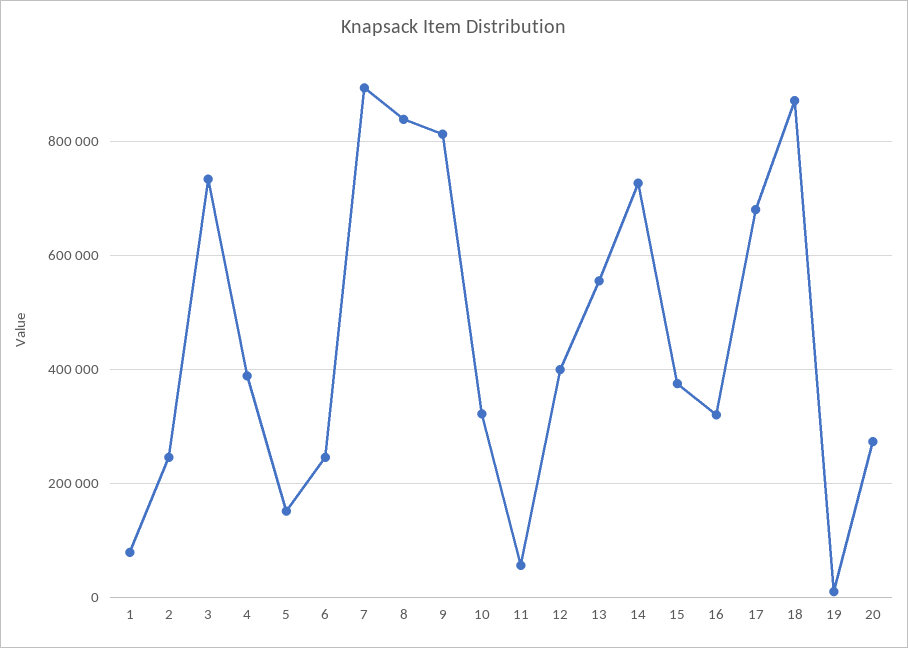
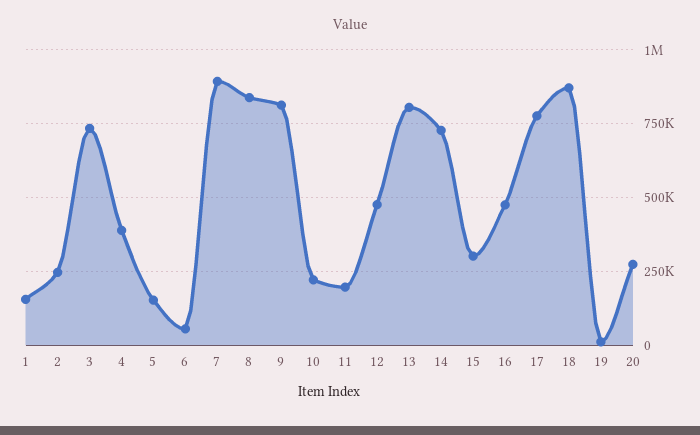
1: 80000 -> 150000
6: 240000 -> 50000
10: 320000 -> 225000
11: 60000 -> 200000
12: 400000 -> 475000
13: 560000 -> 800000
15: 380000 -> 300000
16: 320000 -> 475000
17: 680000 -> 775000

